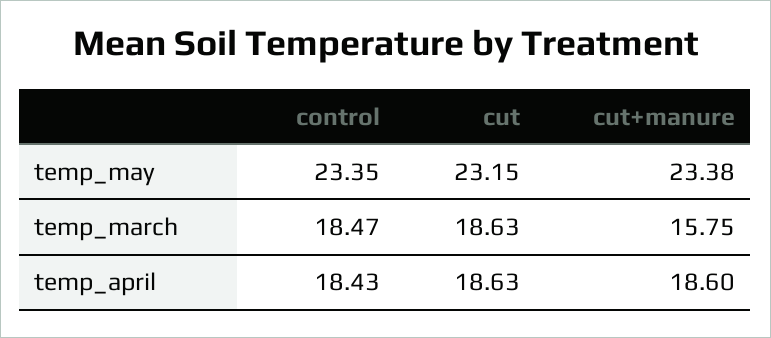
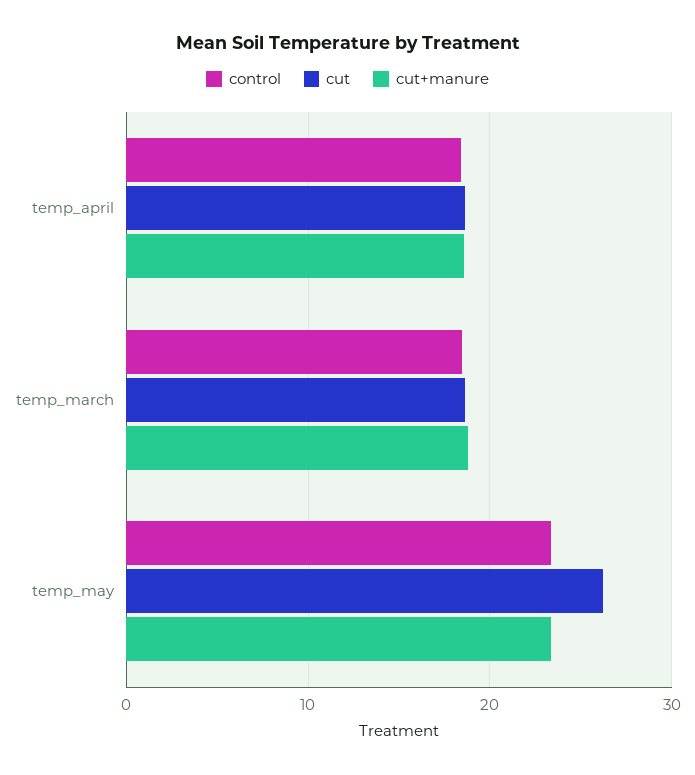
cut, temp_may: 23.15 -> 26
cut+manure, temp_march: 15.75 -> 19

